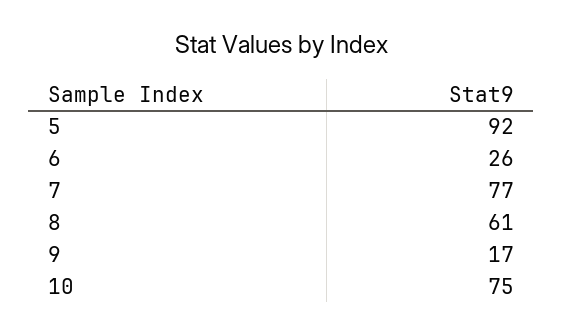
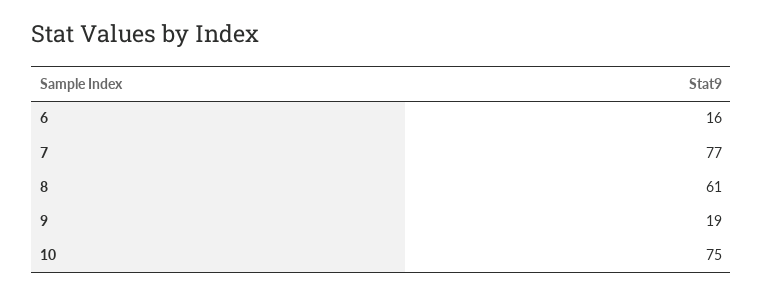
5: 92 -> none
6: 26 -> 16
9: 17 -> 19

